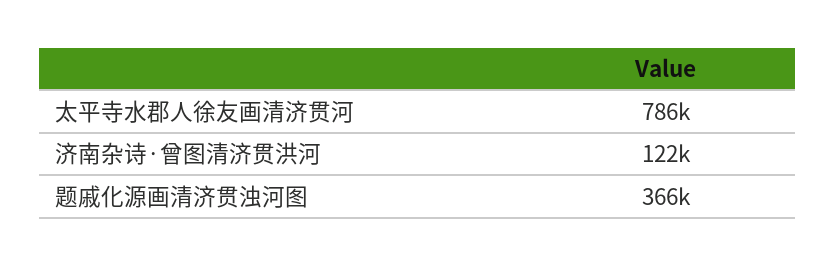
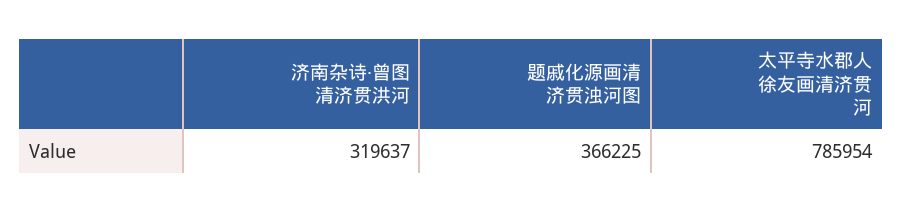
济南杂诗·曾图清济贯洪河: 122000 -> 319637

